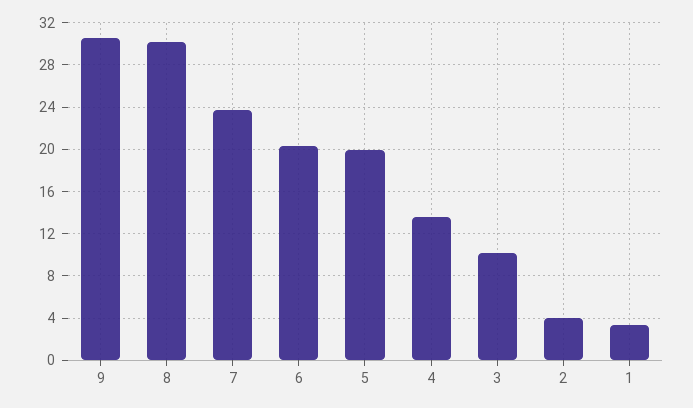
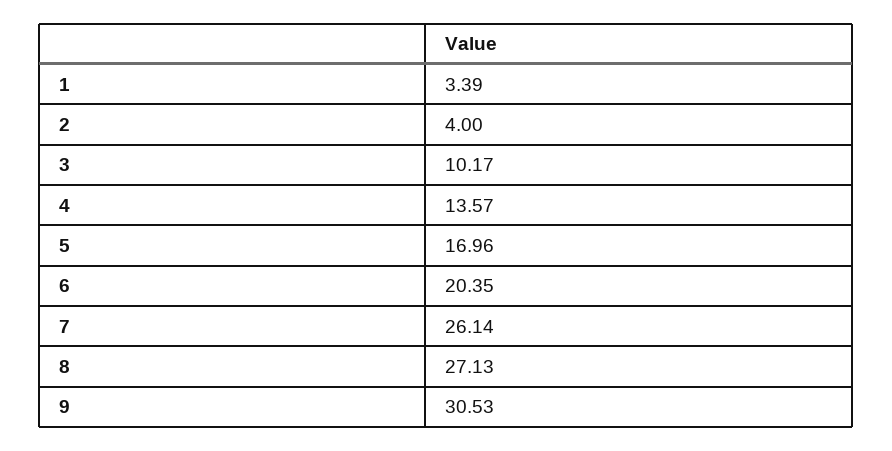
8: 30 -> 27.13
7: 24 -> 26.14
5: 20 -> 16.96

